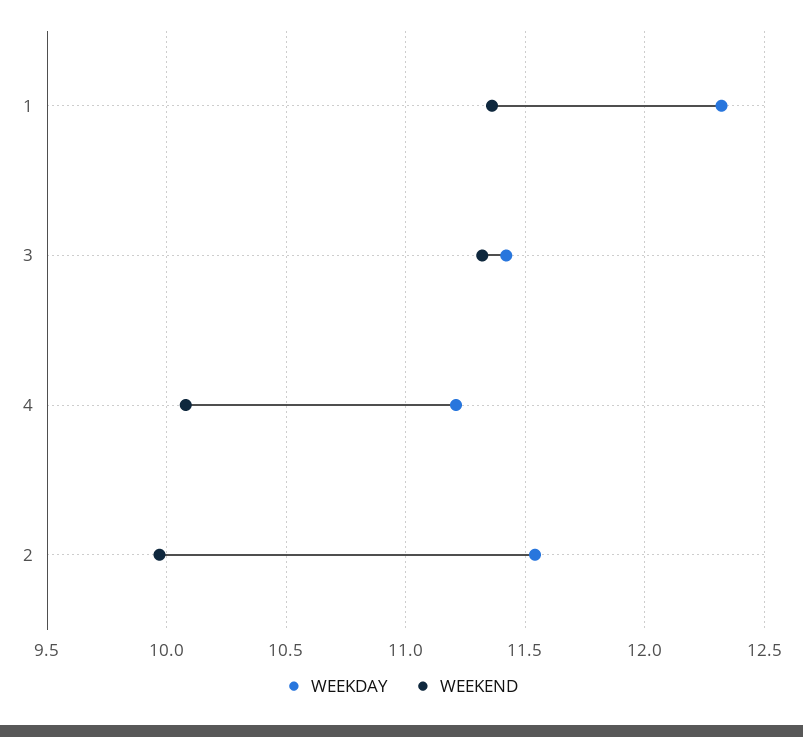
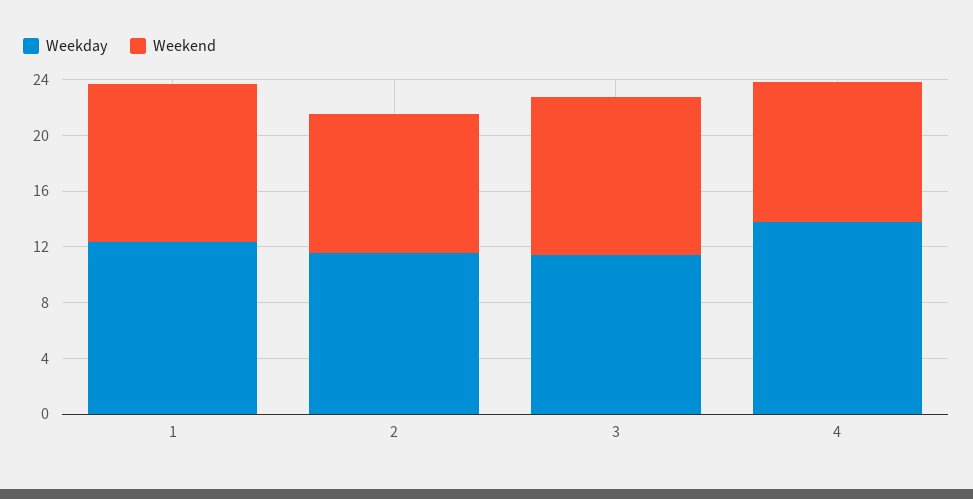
WEEKDAY, 4: 11.2 -> 14

